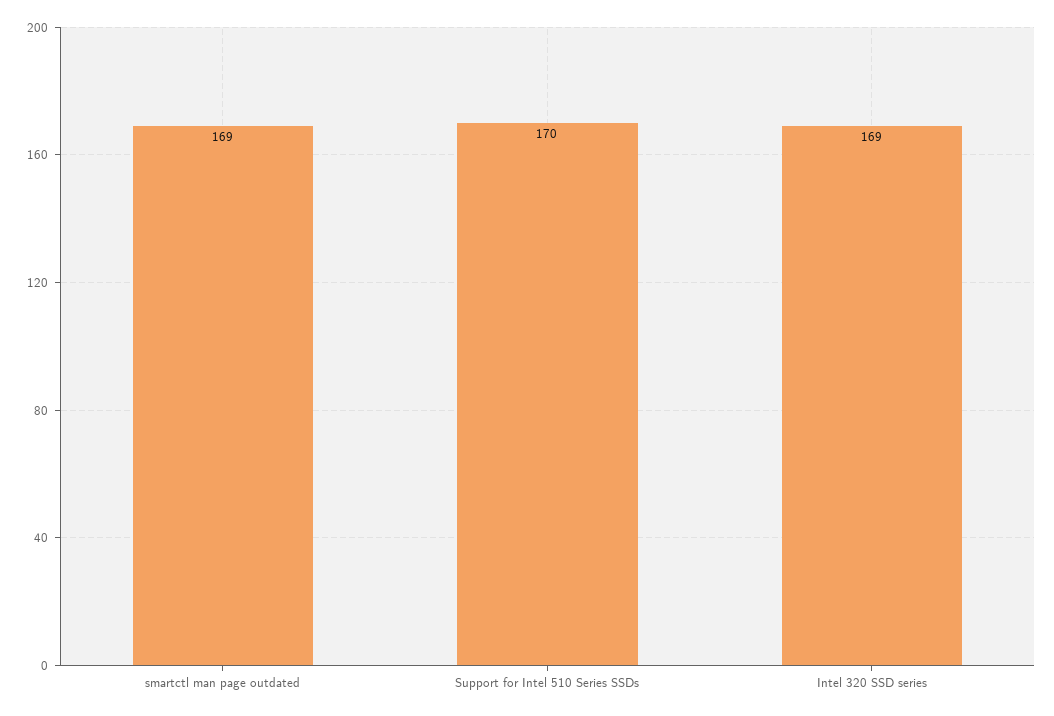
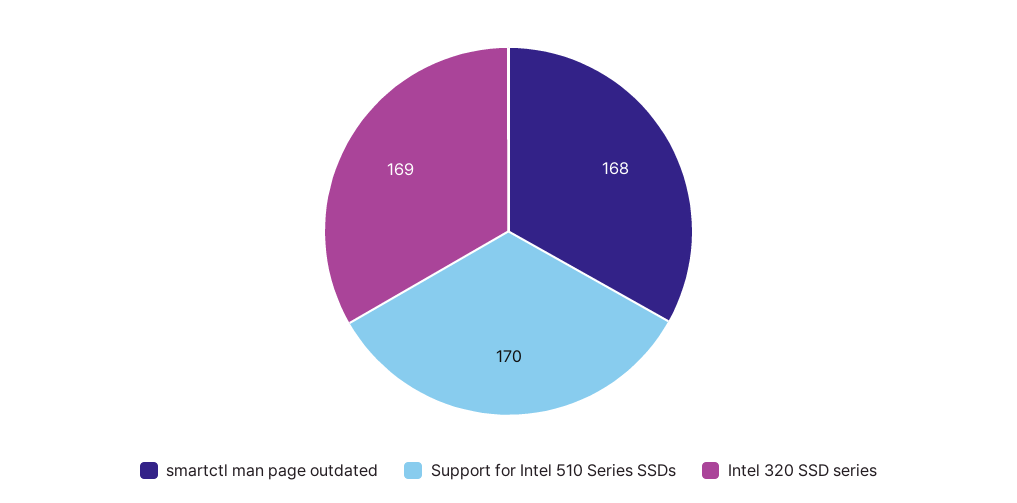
smartctl man page outdated: 169 -> 168

